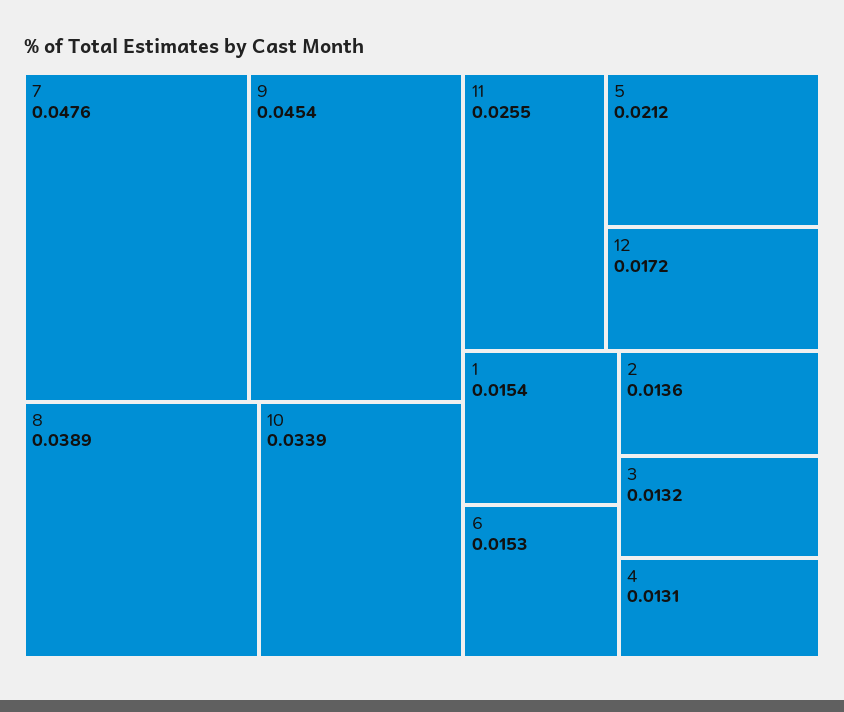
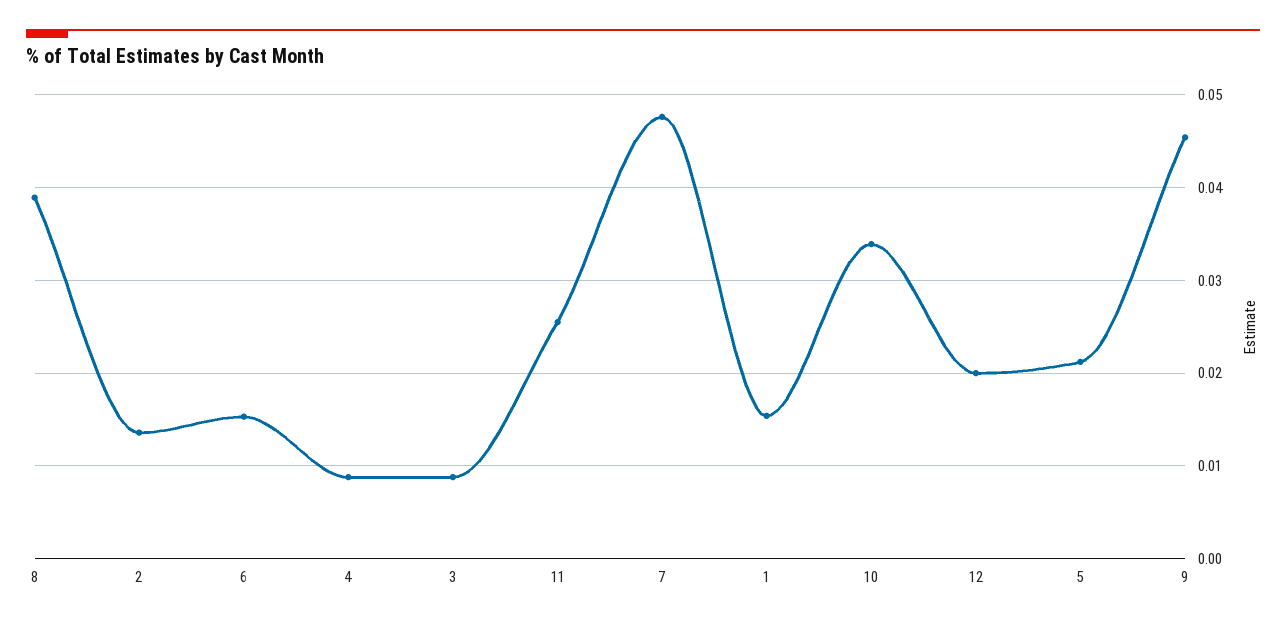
12: 0.0172 -> 0.02
3: 0.0132 -> 0.009
4: 0.0131 -> 0.009

